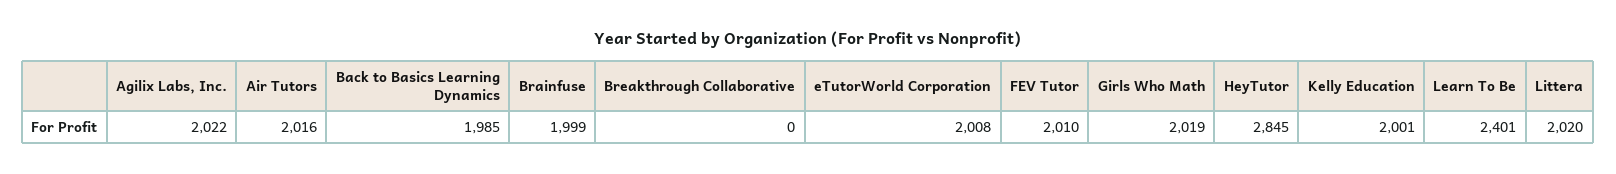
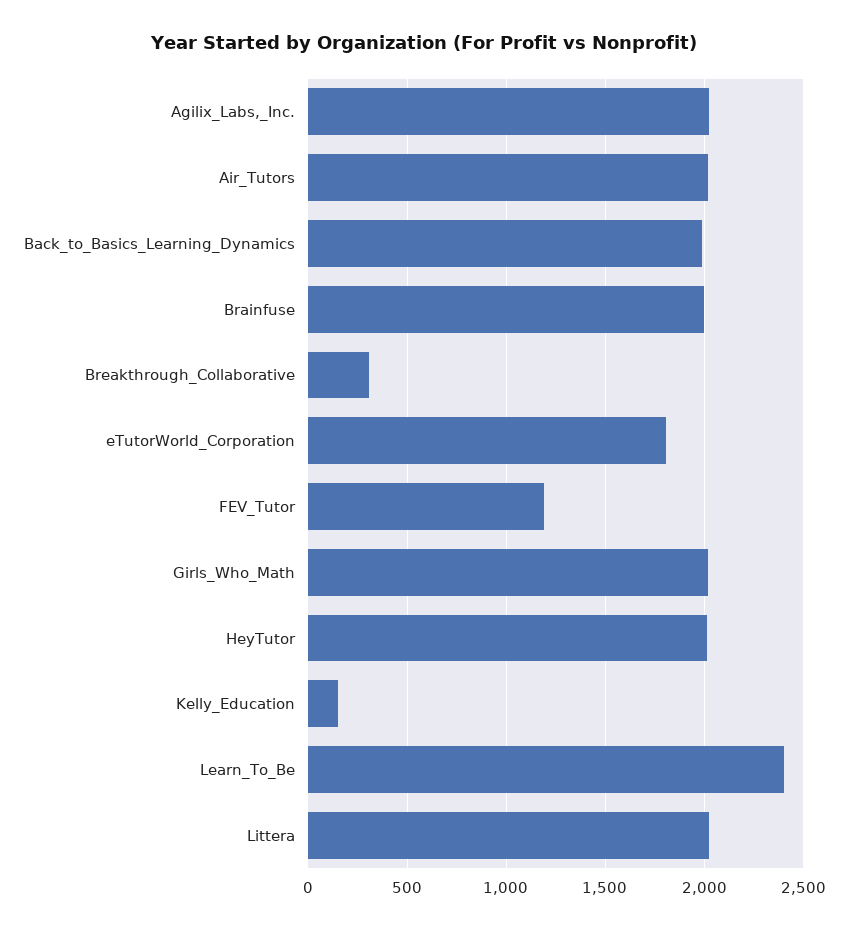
Breakthrough Collaborative: 0 -> 300
eTutorWorld Corporation: 2008 -> 1800
FEV Tutor: 2010 -> 1200
HeyTutor: 2845 -> 2000
Kelly Education: 2001 -> 150

